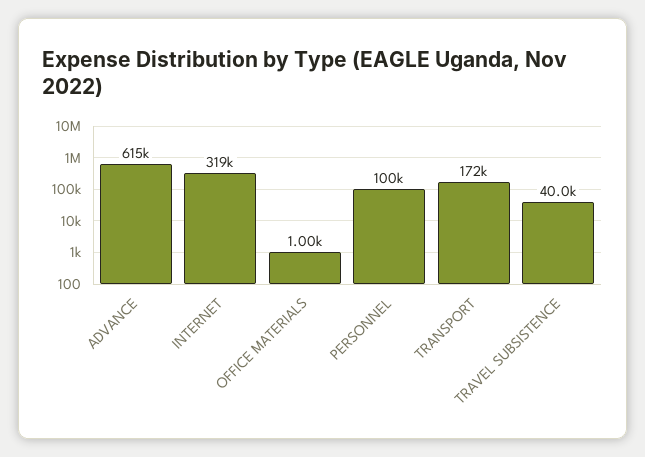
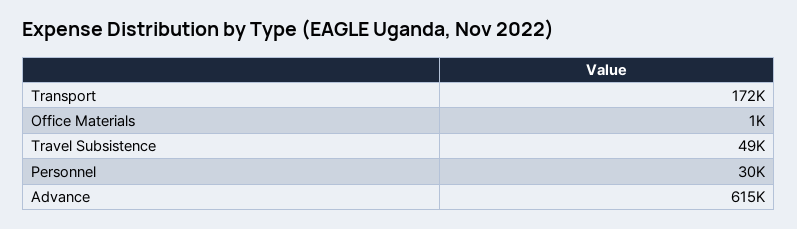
INTERNET: 319000 -> none
PERSONNEL: 100000 -> 30000
TRAVEL SUBSISTENCE: 40000 -> 49000

